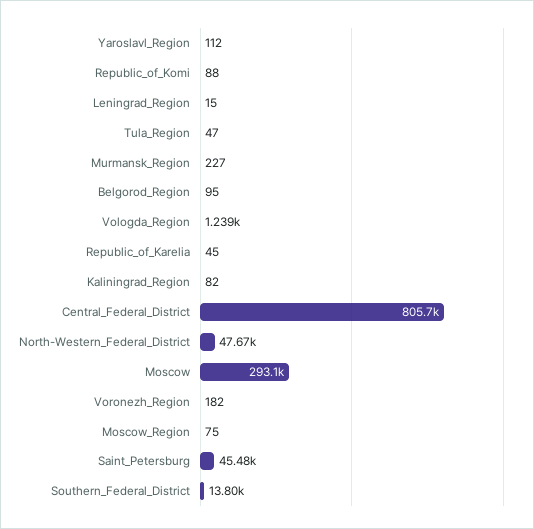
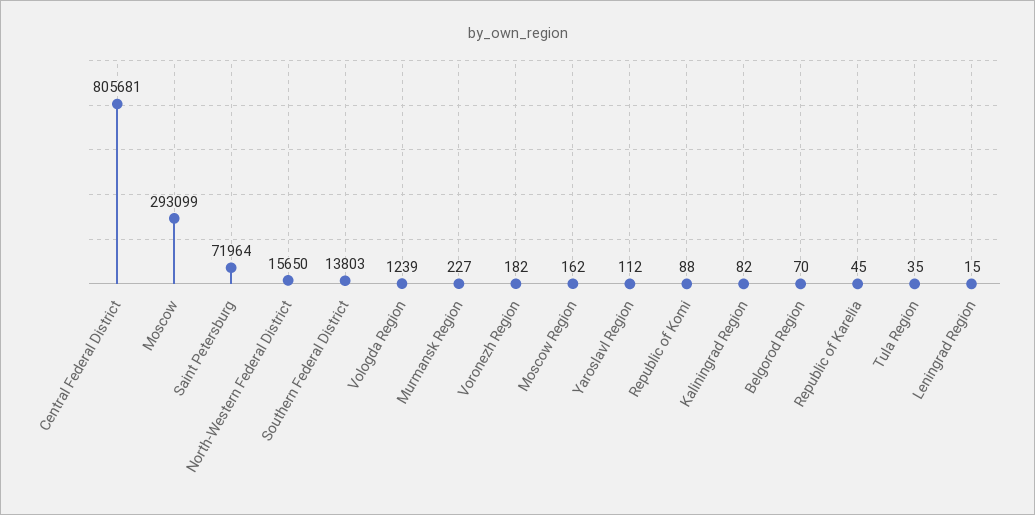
Tula_Region: 47 -> 35
Belgorod_Region: 95 -> 70
North-Western_Federal_District: 47670 -> 15650
Moscow_Region: 75 -> 162
Saint_Petersburg: 45480 -> 71964

